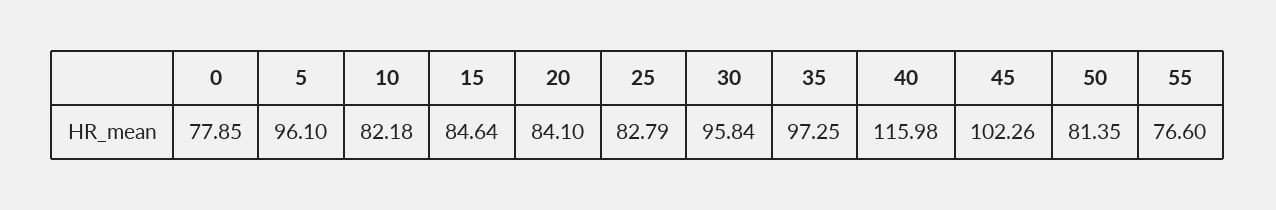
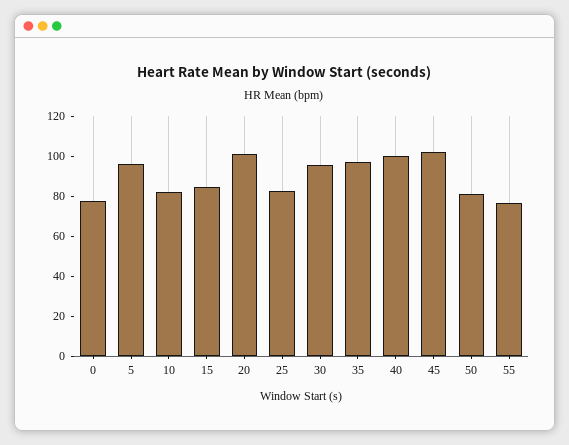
20: 84.1 -> 100
40: 115.98 -> 100

